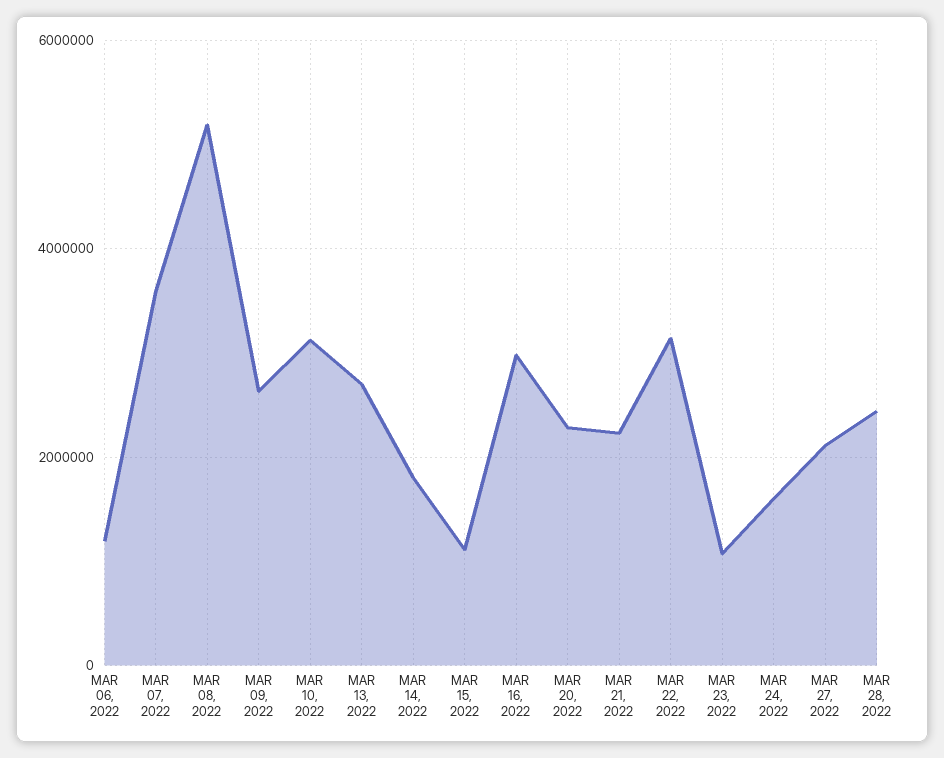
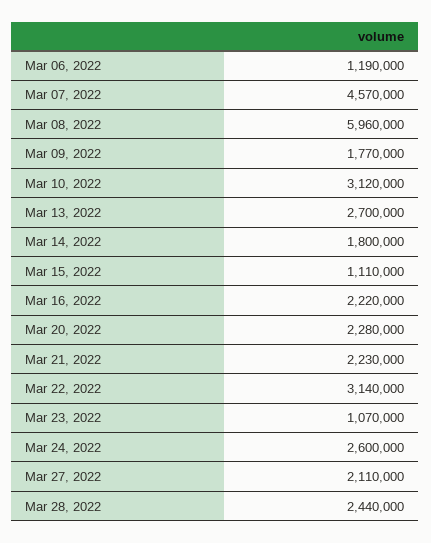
MAR 07, 2022: 3600000 -> 4570000
MAR 08, 2022: 5200000 -> 5960000
MAR 09, 2022: 2600000 -> 1770000
MAR 16, 2022: 3000000 -> 2220000
MAR 24, 2022: 1600000 -> 2600000

